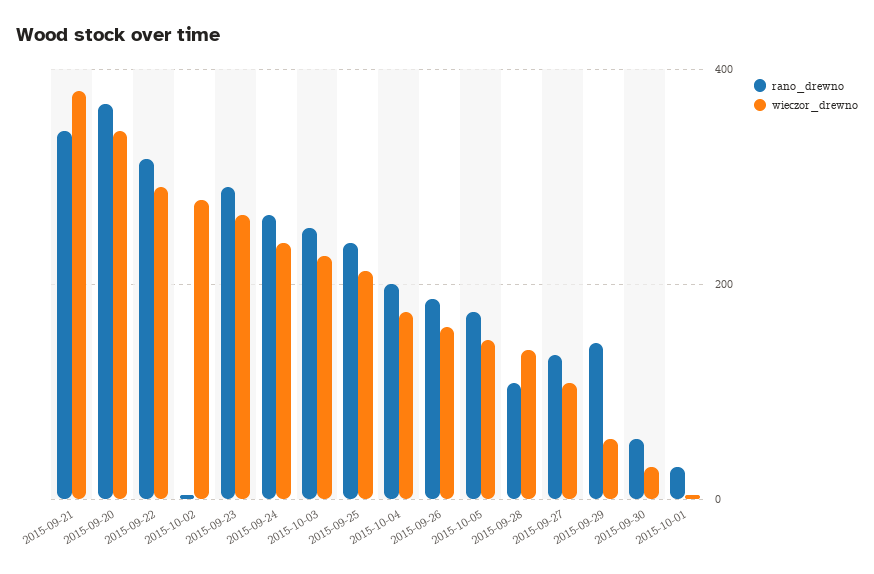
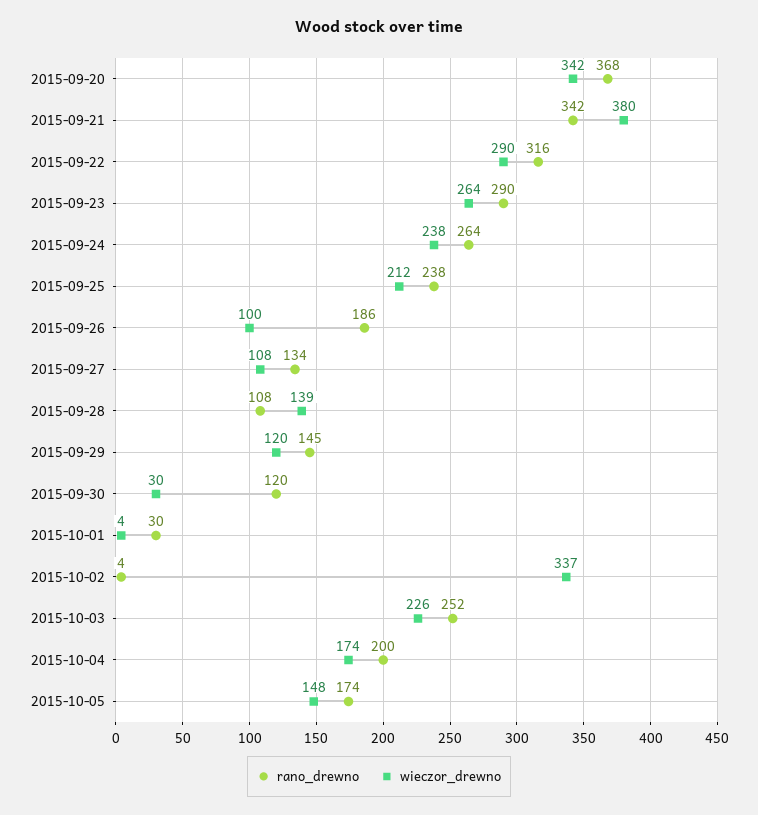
wieczor_drewno, 2015-10-02: 280 -> 337
wieczor_drewno, 2015-09-26: 160 -> 100
wieczor_drewno, 2015-09-29: 60 -> 120
rano_drewno, 2015-09-30: 60 -> 120

